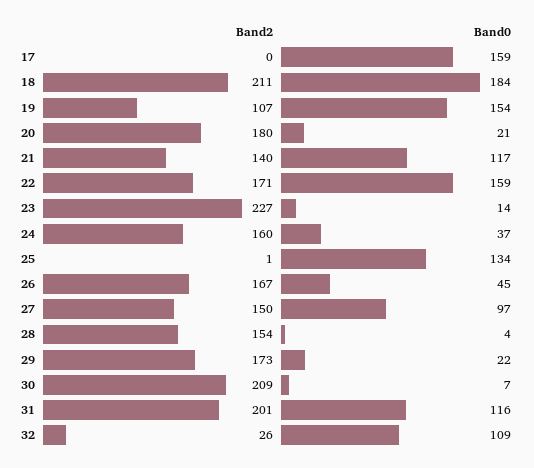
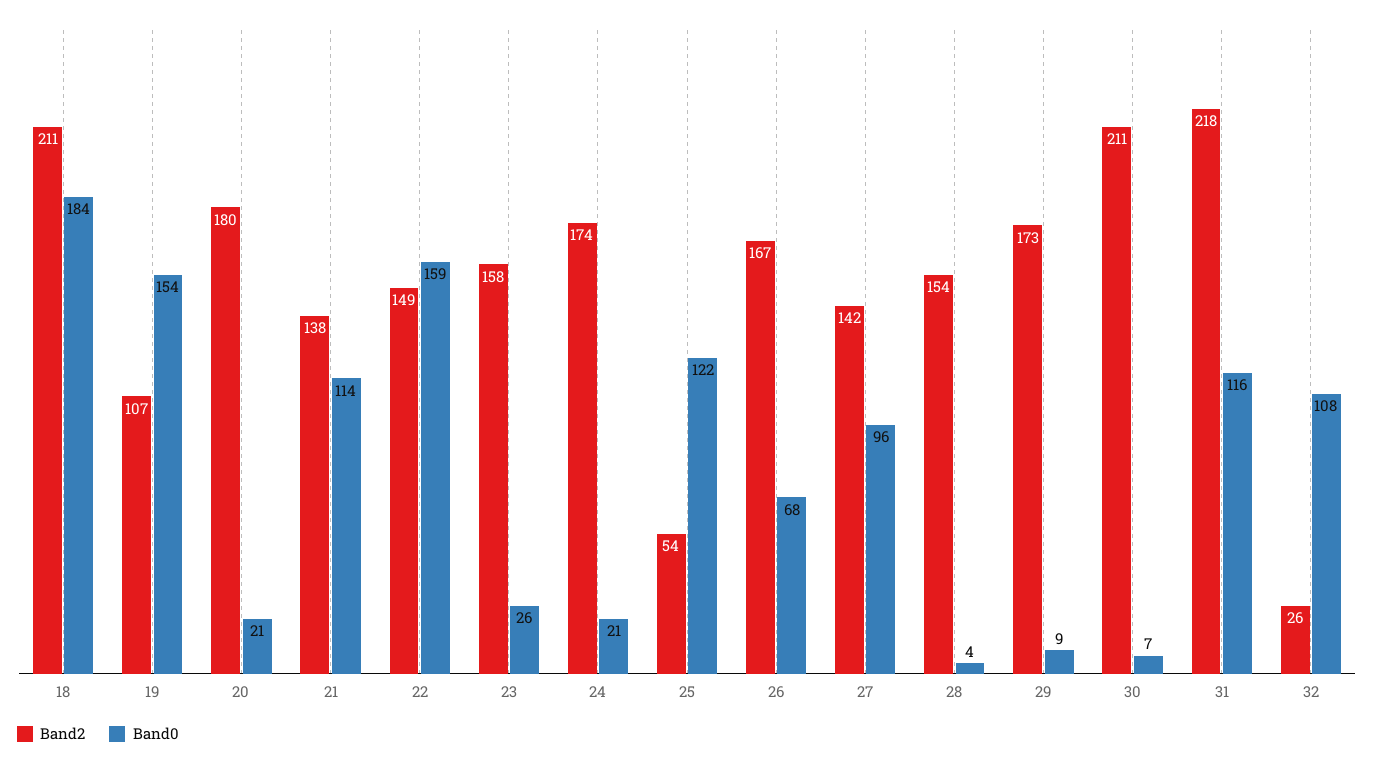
Band2, 17: 0 -> none
Band0, 17: 159 -> none
Band2, 21: 140 -> 138
Band0, 21: 117 -> 114
Band2, 22: 171 -> 149
Band2, 23: 227 -> 158
Band0, 23: 14 -> 26
Band2, 24: 160 -> 174
Band0, 24: 37 -> 21
Band2, 25: 1 -> 54
Band0, 25: 134 -> 122
Band0, 26: 45 -> 68
Band2, 27: 150 -> 142
Band0, 27: 97 -> 96
Band0, 29: 22 -> 9
Band2, 30: 209 -> 211
Band2, 31: 201 -> 218
Band0, 32: 109 -> 108

